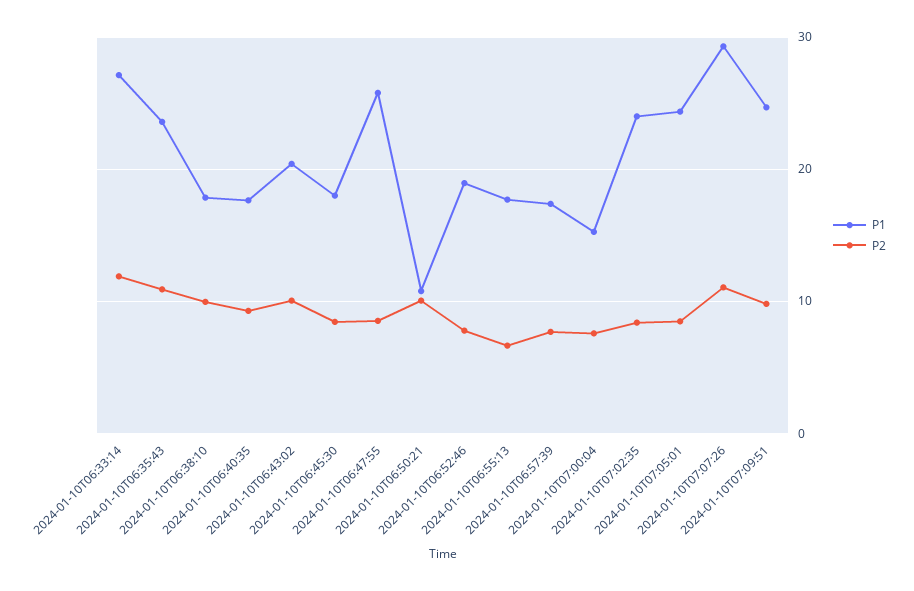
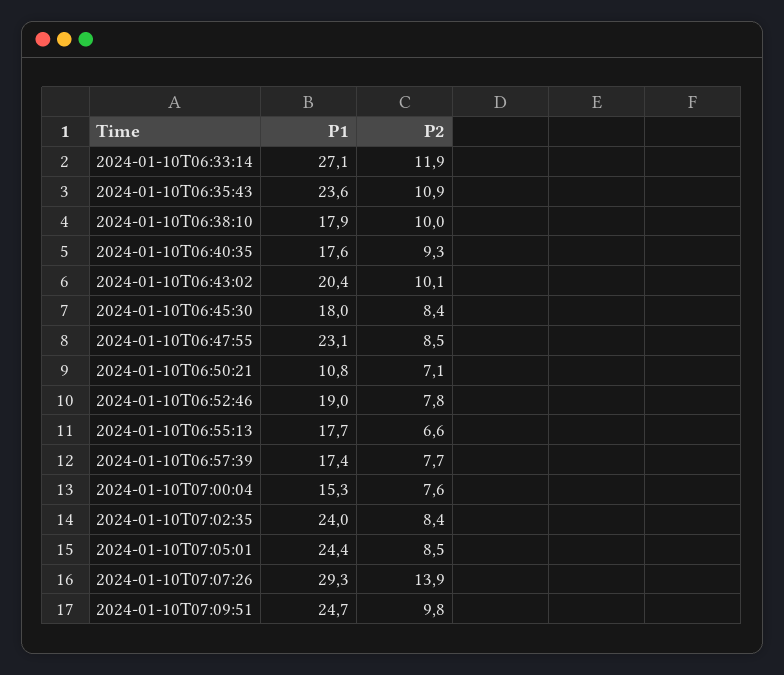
P1, 2024-01-10T06:47:55: 26 -> 23.1
P2, 2024-01-10T06:50:21: 10 -> 7.1
P2, 2024-01-10T07:07:26: 11 -> 13.9

